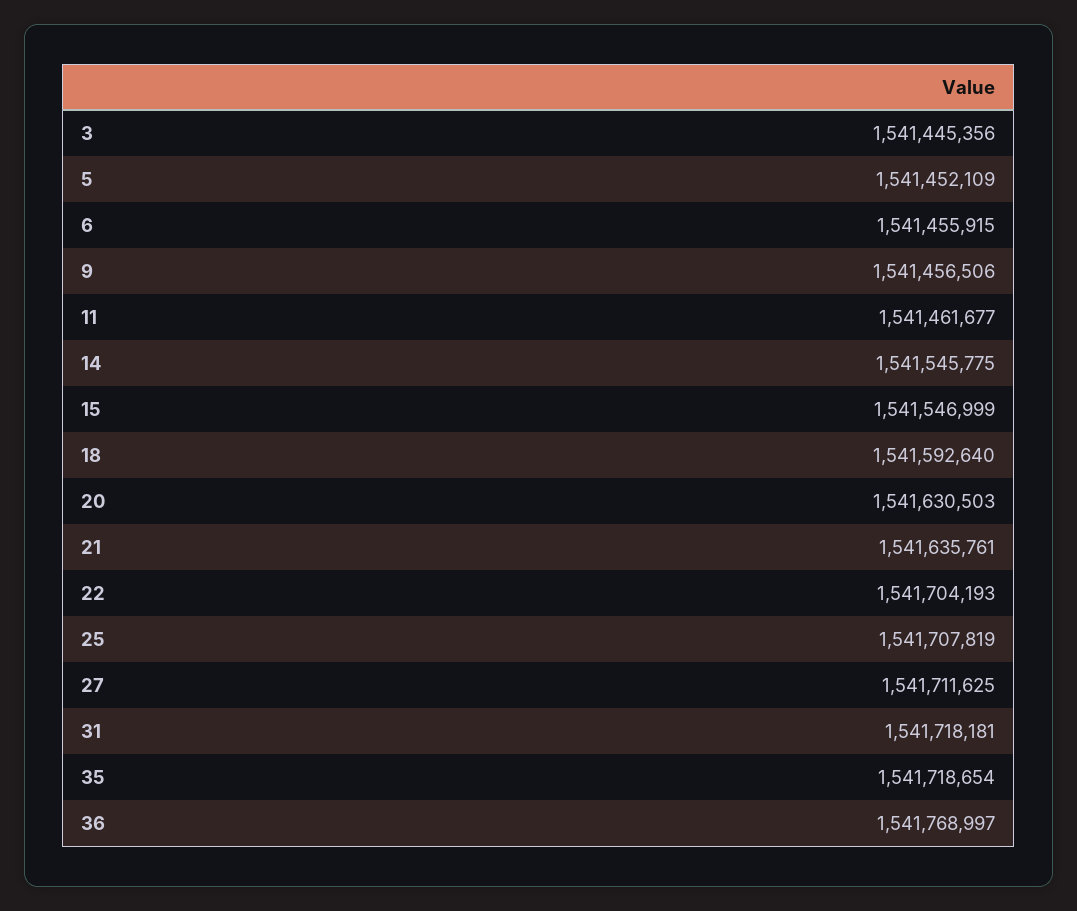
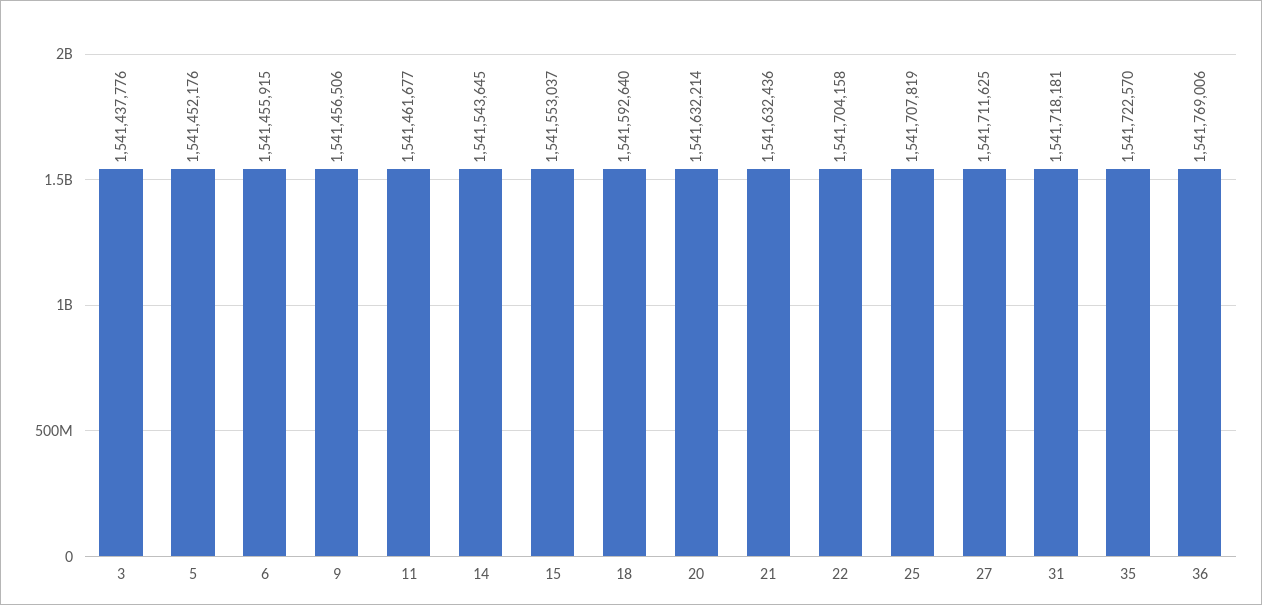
3: 1541445356 -> 1541437776
5: 1541452109 -> 1541452176
14: 1541545775 -> 1541543645
15: 1541546999 -> 1541553037
20: 1541630503 -> 1541632214
21: 1541635761 -> 1541632436
22: 1541704193 -> 1541704158
35: 1541718654 -> 1541722570
36: 1541768997 -> 1541769006

